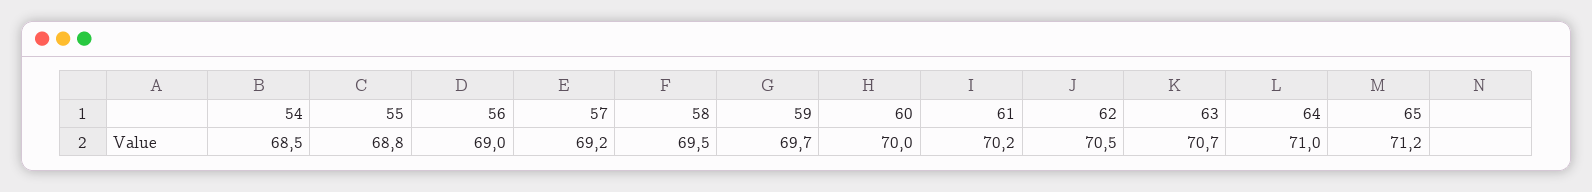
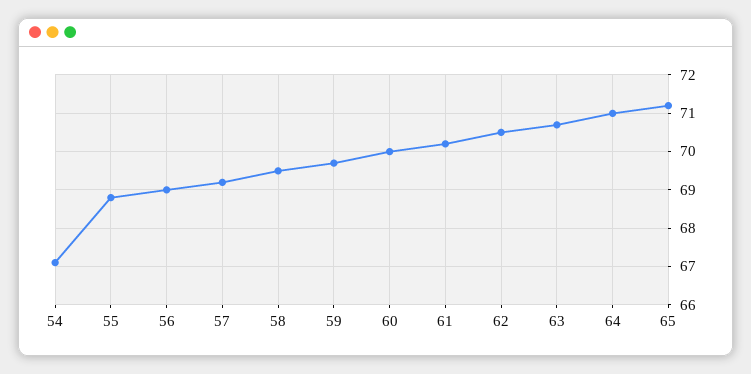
54: 68.5 -> 67

